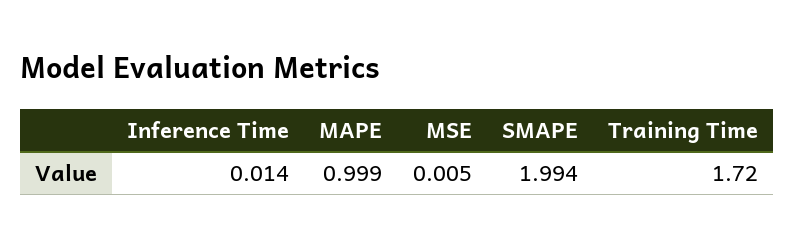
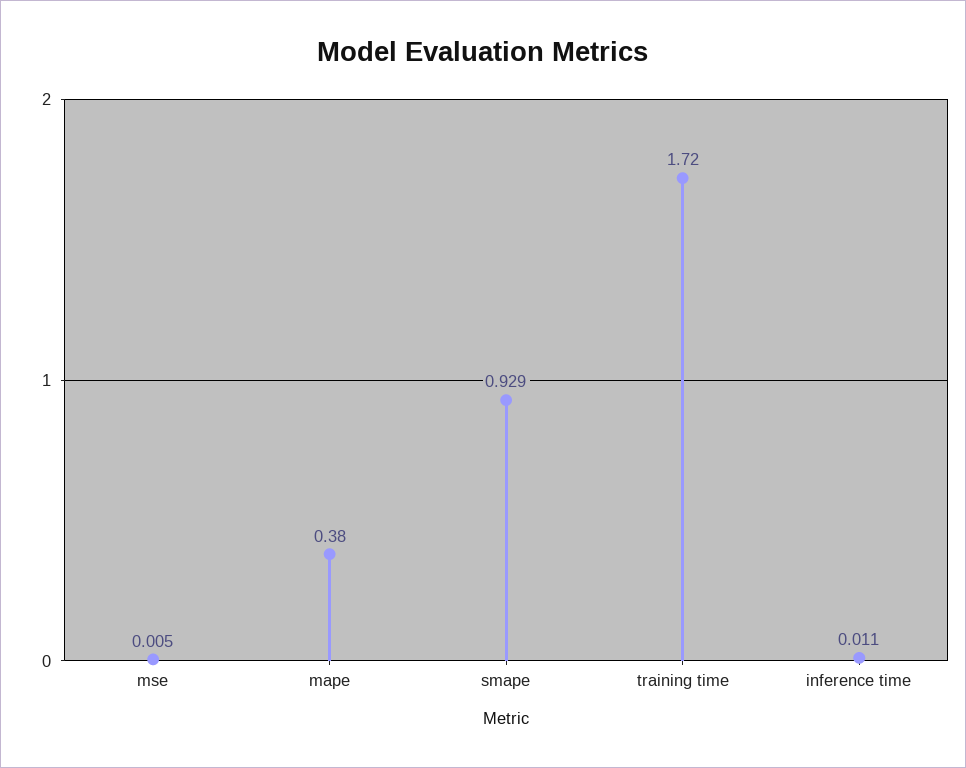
Inference Time: 0.014 -> 0.011
MAPE: 0.999 -> 0.38
SMAPE: 1.994 -> 0.929

